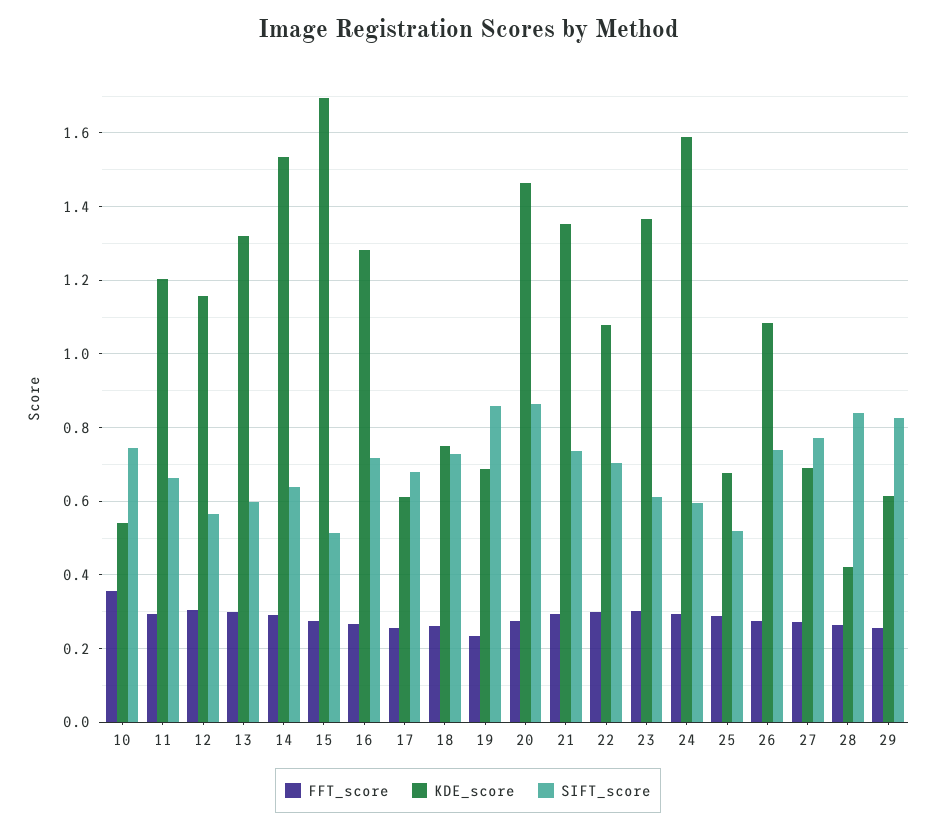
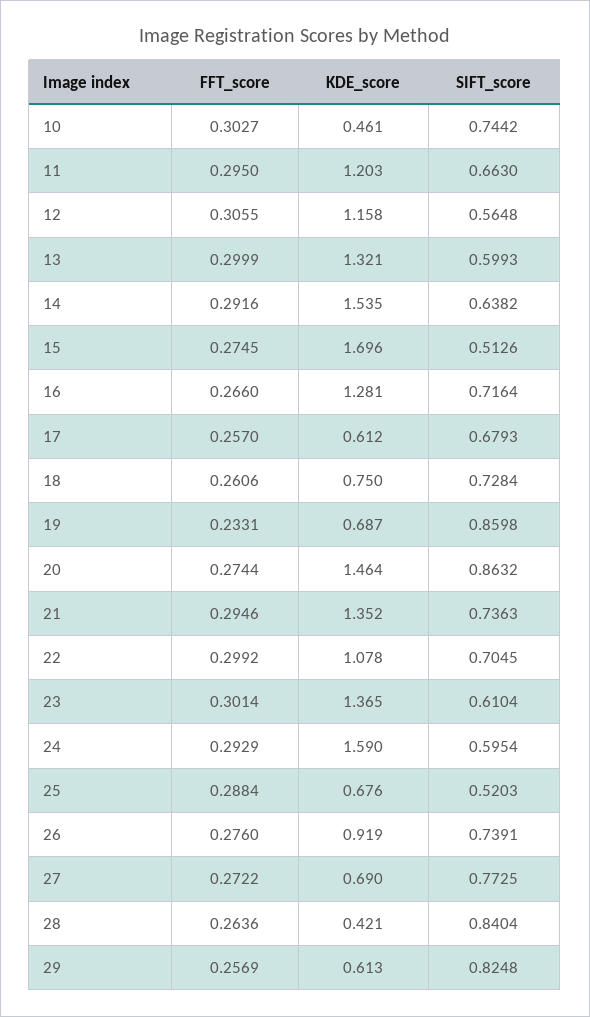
FFT_score, 10: 0.36 -> 0.3027
KDE_score, 10: 0.54 -> 0.461
KDE_score, 26: 1.08 -> 0.919

